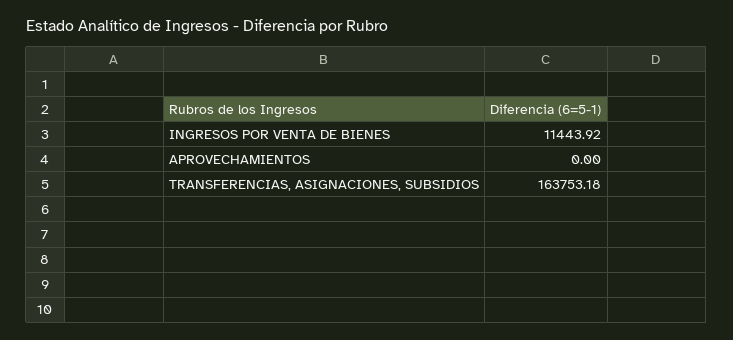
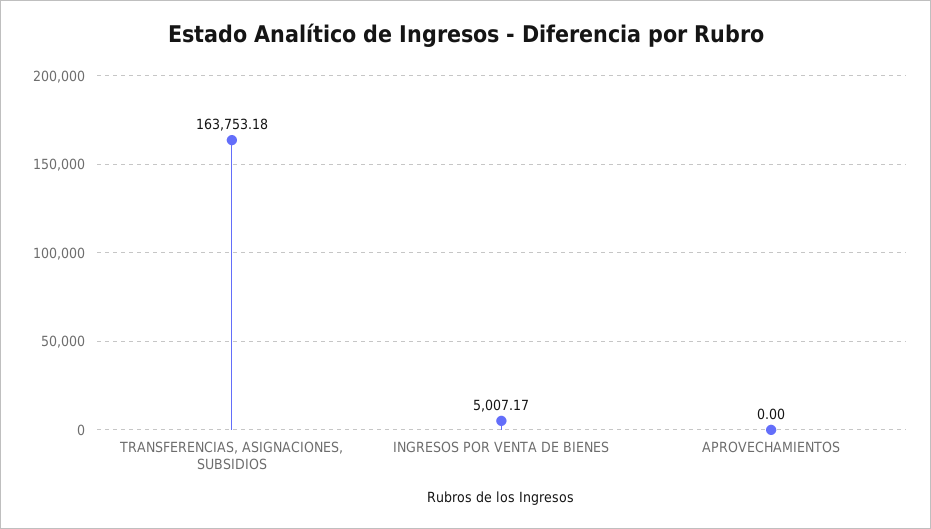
INGRESOS POR VENTA DE BIENES: 11443.92 -> 5007.17

